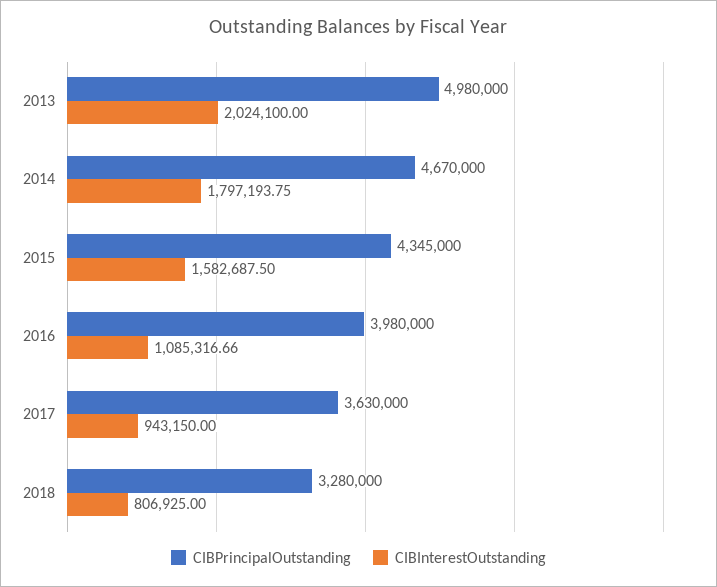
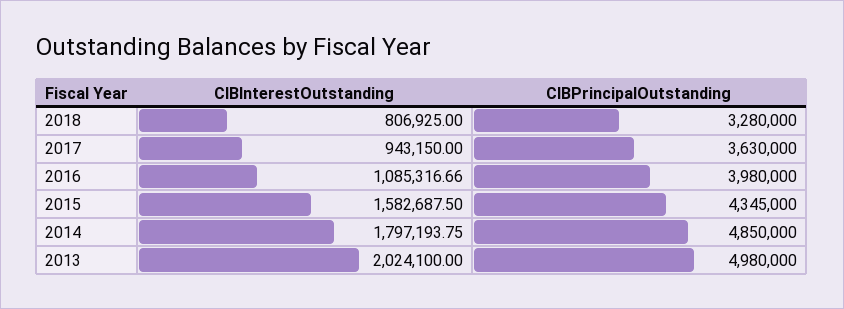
CIBPrincipalOutstanding, 2014: 4670000 -> 4850000

